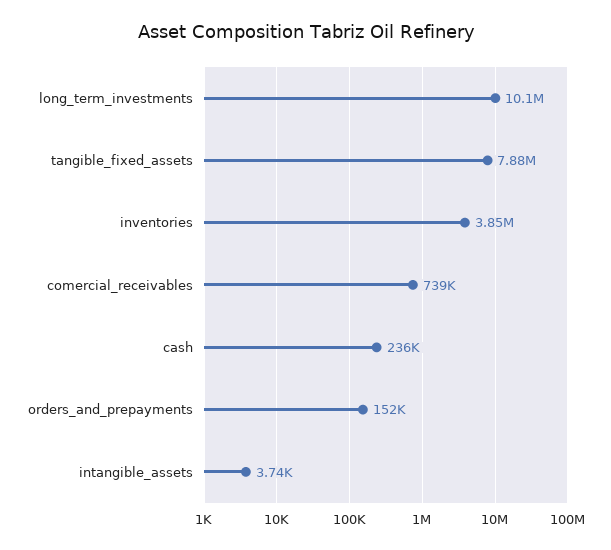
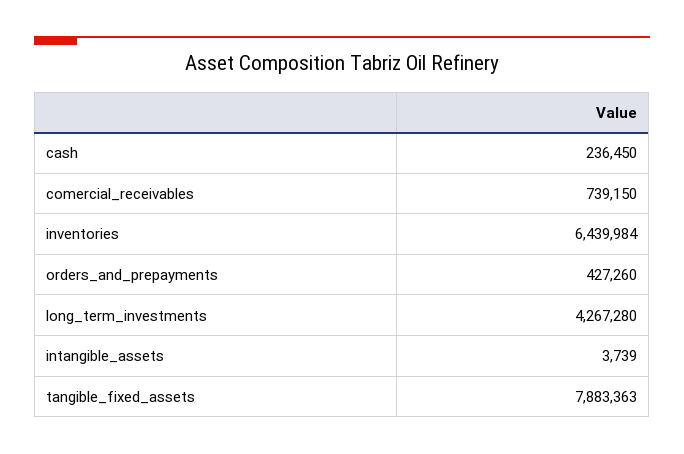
long_term_investments: 10100000 -> 4267280
inventories: 3850000 -> 6439984
orders_and_prepayments: 152000 -> 427260

